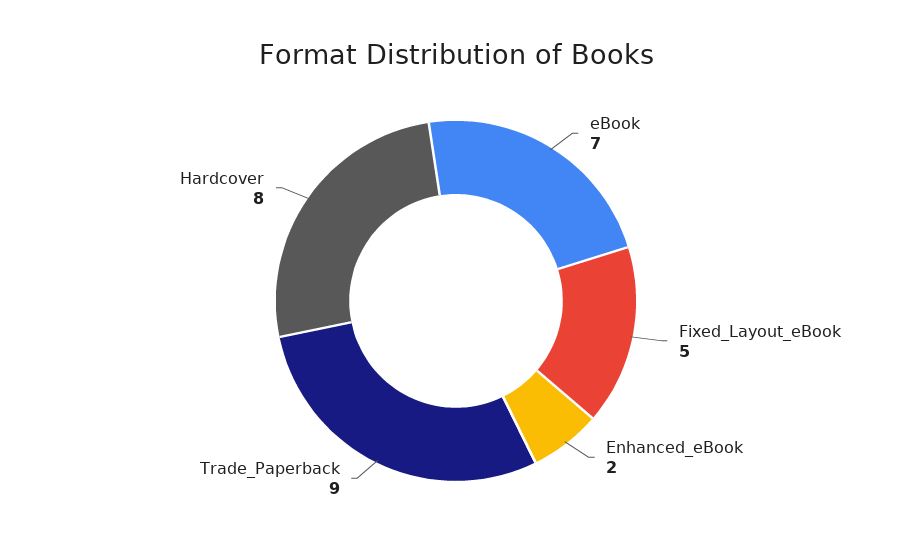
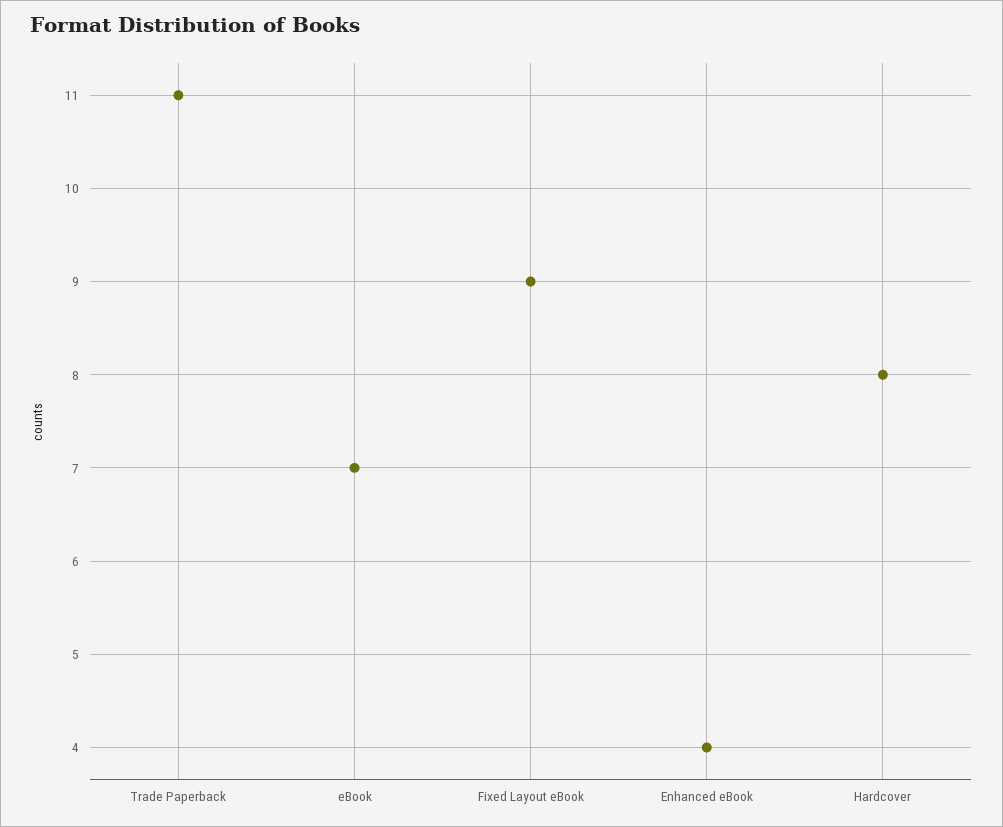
Fixed_Layout_eBook: 5 -> 9
Enhanced_eBook: 2 -> 4
Trade_Paperback: 9 -> 11

